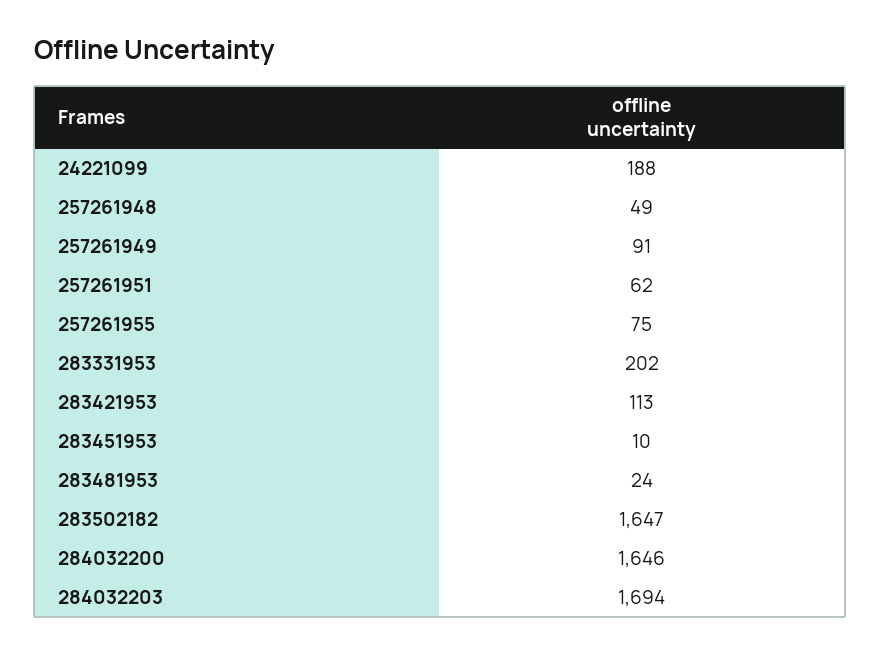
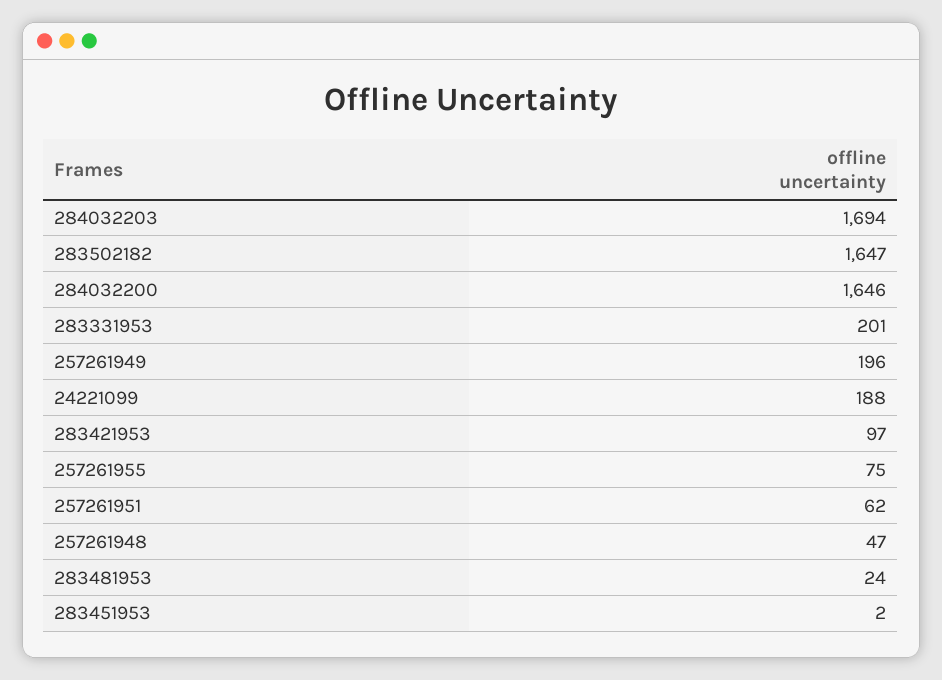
257261948: 49 -> 47
257261949: 91 -> 196
283331953: 202 -> 201
283421953: 113 -> 97
283451953: 10 -> 2

